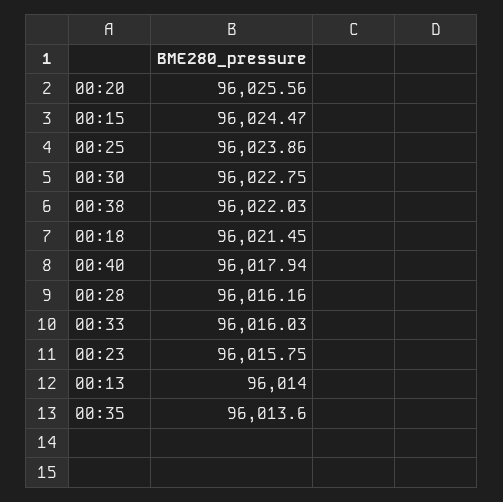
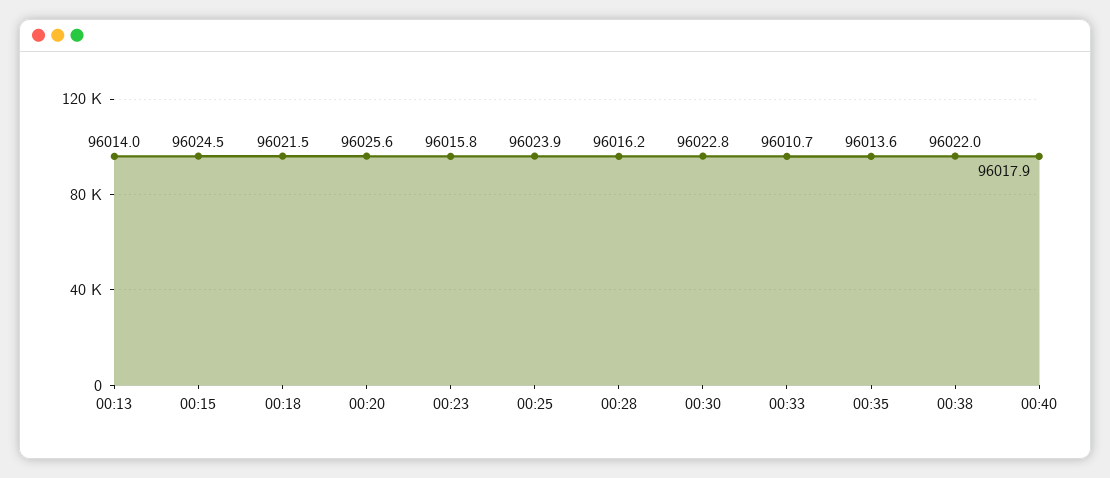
00:33: 96016.03 -> 96010.7

